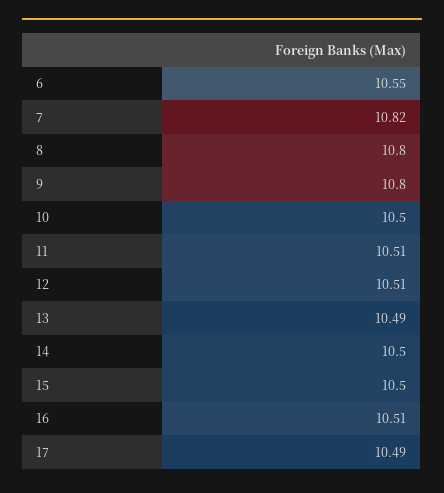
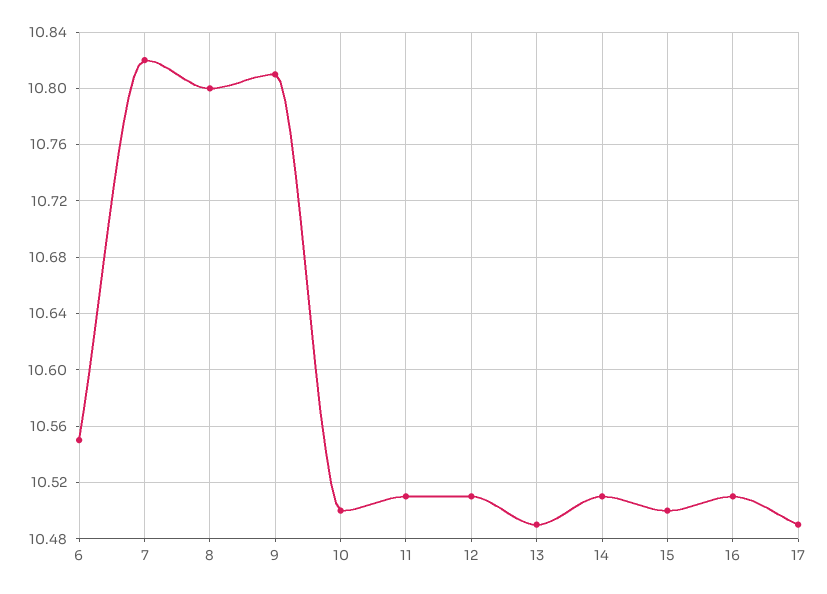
9: 10.8 -> 10.81
14: 10.5 -> 10.51

